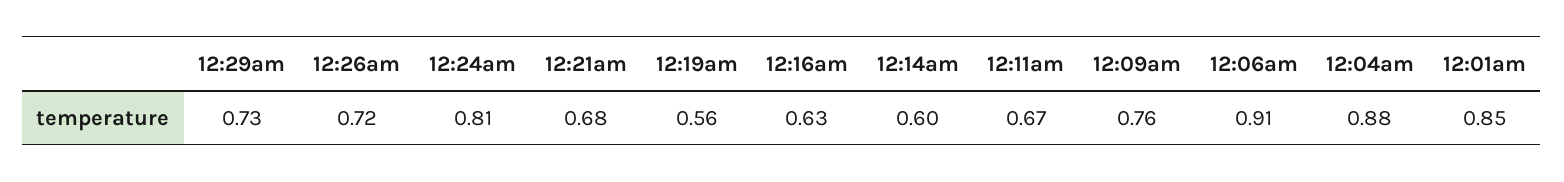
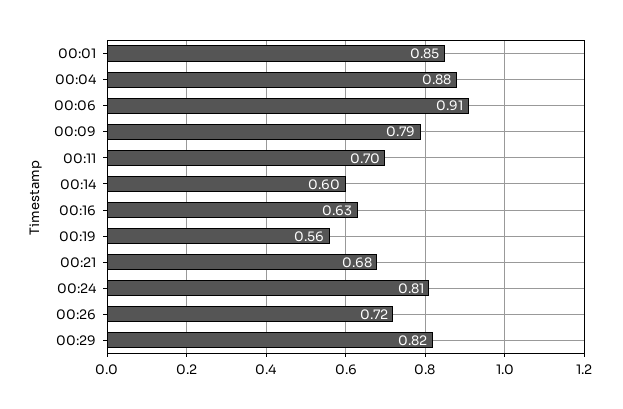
12:29am: 0.73 -> 0.82
12:11am: 0.67 -> 0.7
12:09am: 0.76 -> 0.79

